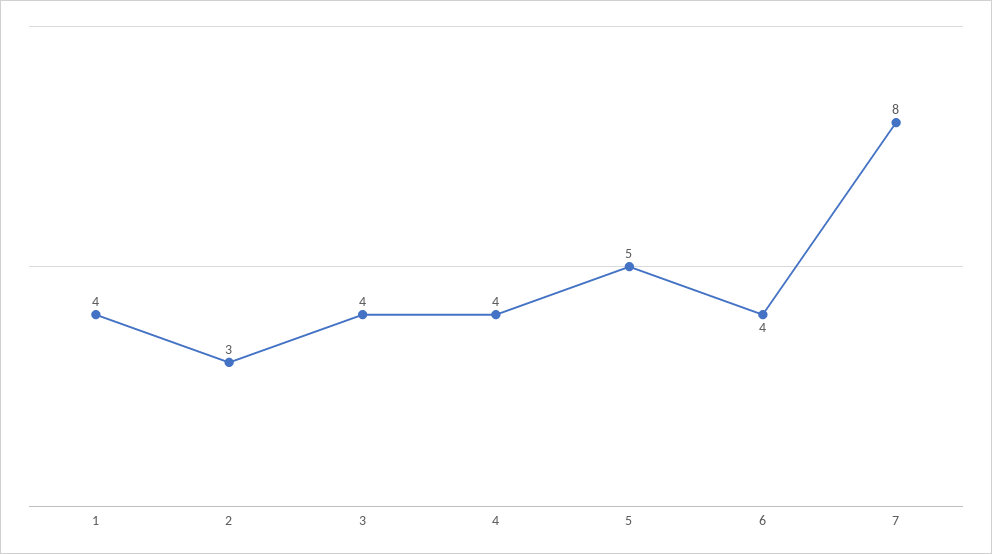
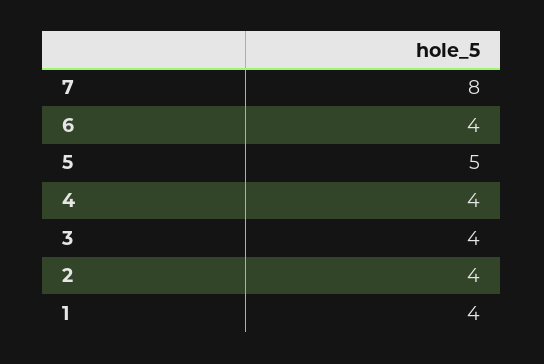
2: 3 -> 4

